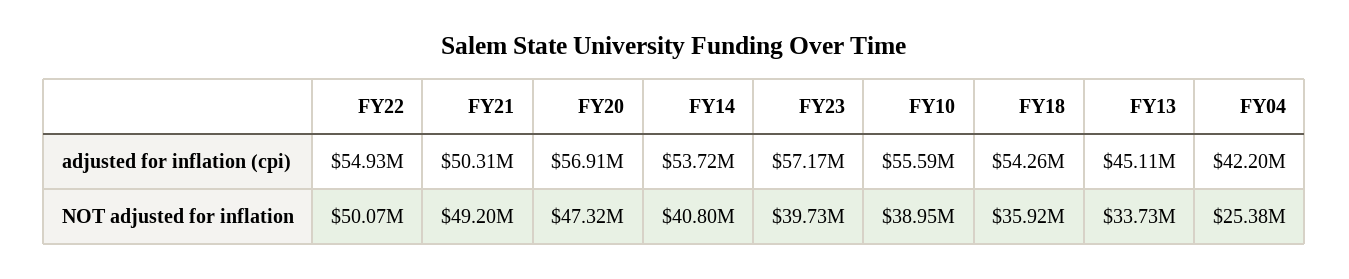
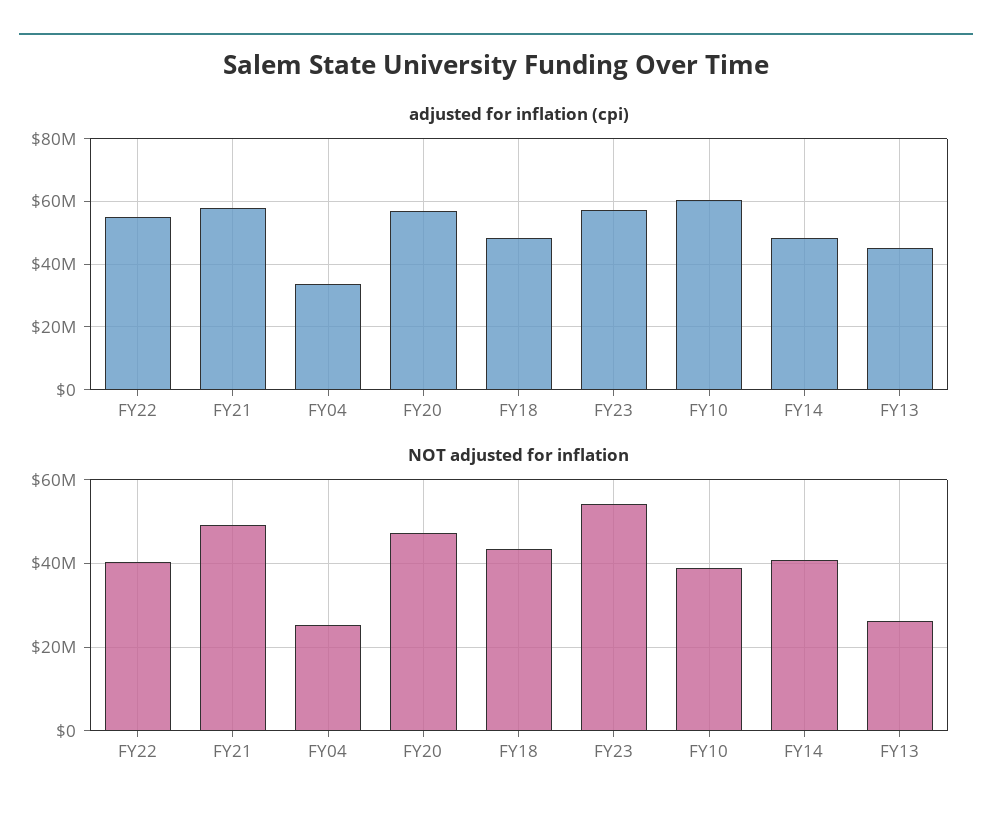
adjusted for inflation (cpi), FY21: 50310000 -> 58000000
adjusted for inflation (cpi), FY14: 53720000 -> 48000000
adjusted for inflation (cpi), FY10: 55590000 -> 60000000
adjusted for inflation (cpi), FY18: 54260000 -> 48000000
adjusted for inflation (cpi), FY04: 42200000 -> 34000000
NOT adjusted for inflation, FY22: 50070000 -> 40000000
NOT adjusted for inflation, FY23: 39730000 -> 54000000
NOT adjusted for inflation, FY18: 35920000 -> 44000000
NOT adjusted for inflation, FY13: 33730000 -> 26000000

